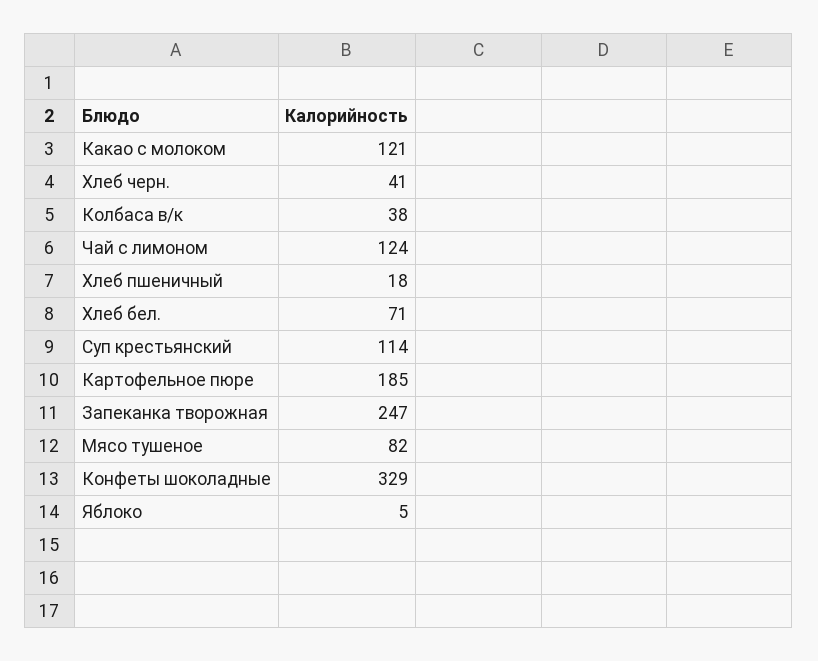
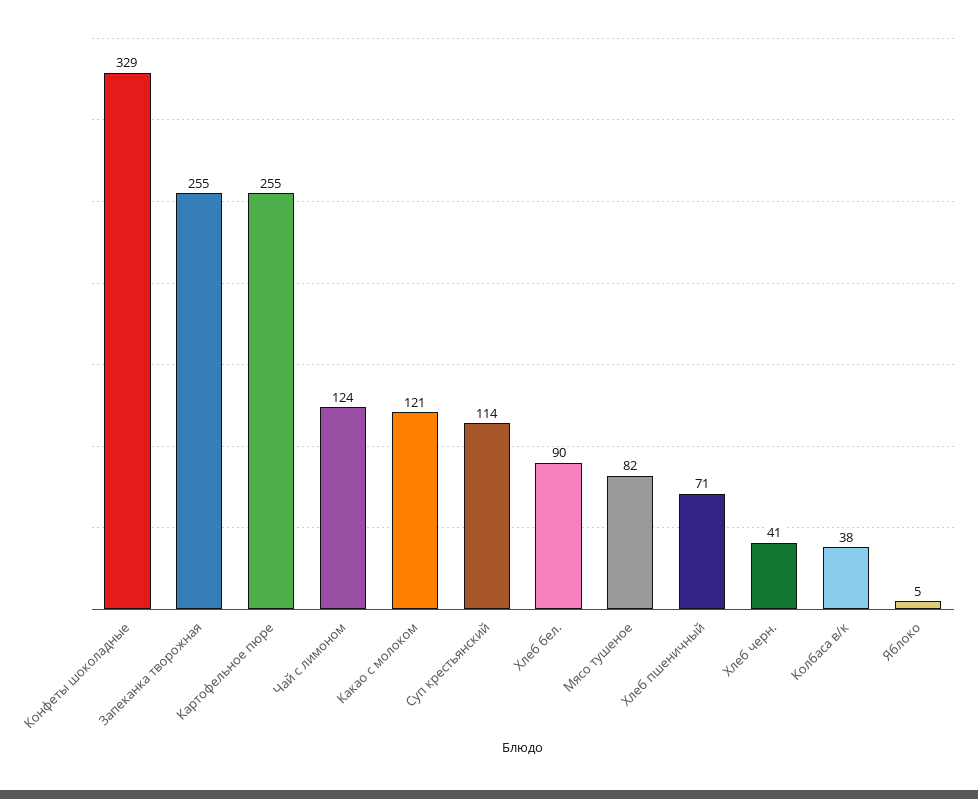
Хлеб пшеничный: 18 -> 71
Хлеб бел.: 71 -> 90
Картофельное пюре: 185 -> 255
Запеканка творожная: 247 -> 255

